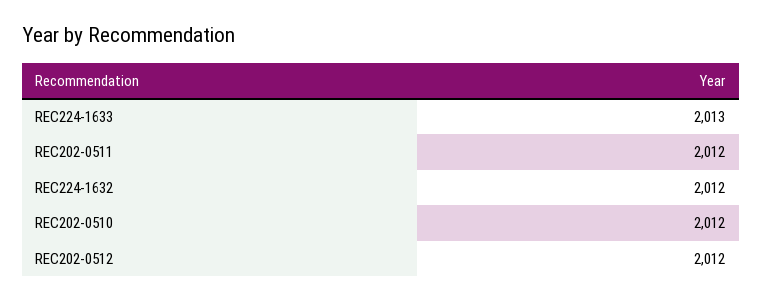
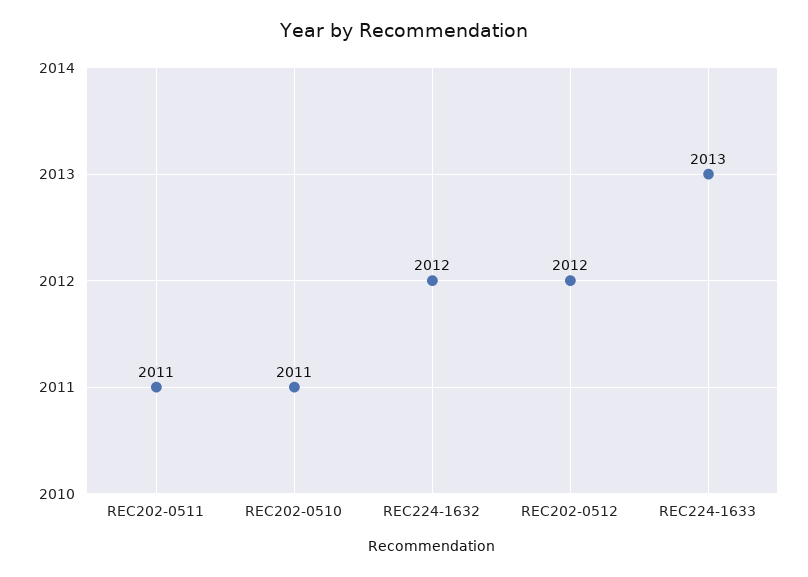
REC202-0511: 2012 -> 2011
REC202-0510: 2012 -> 2011

